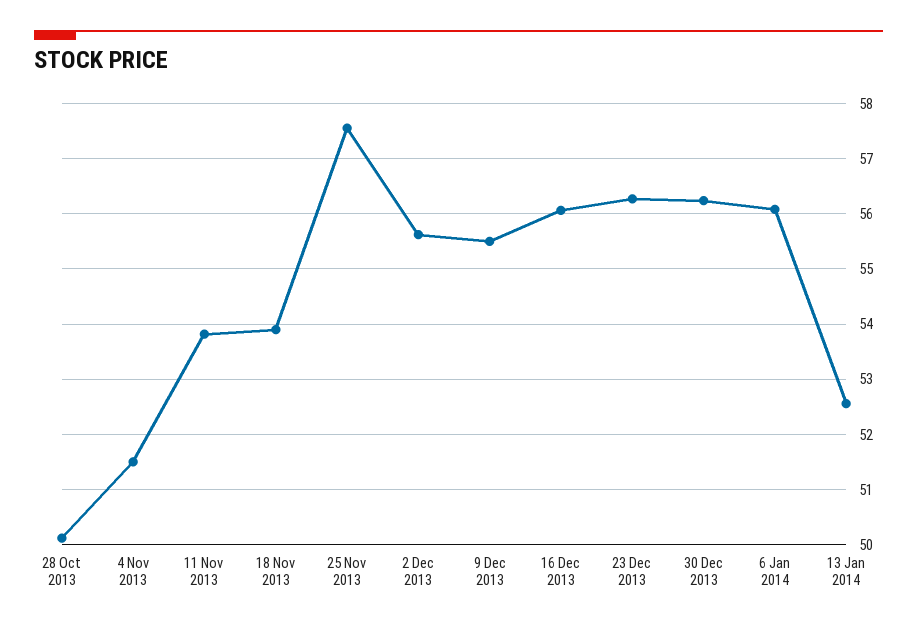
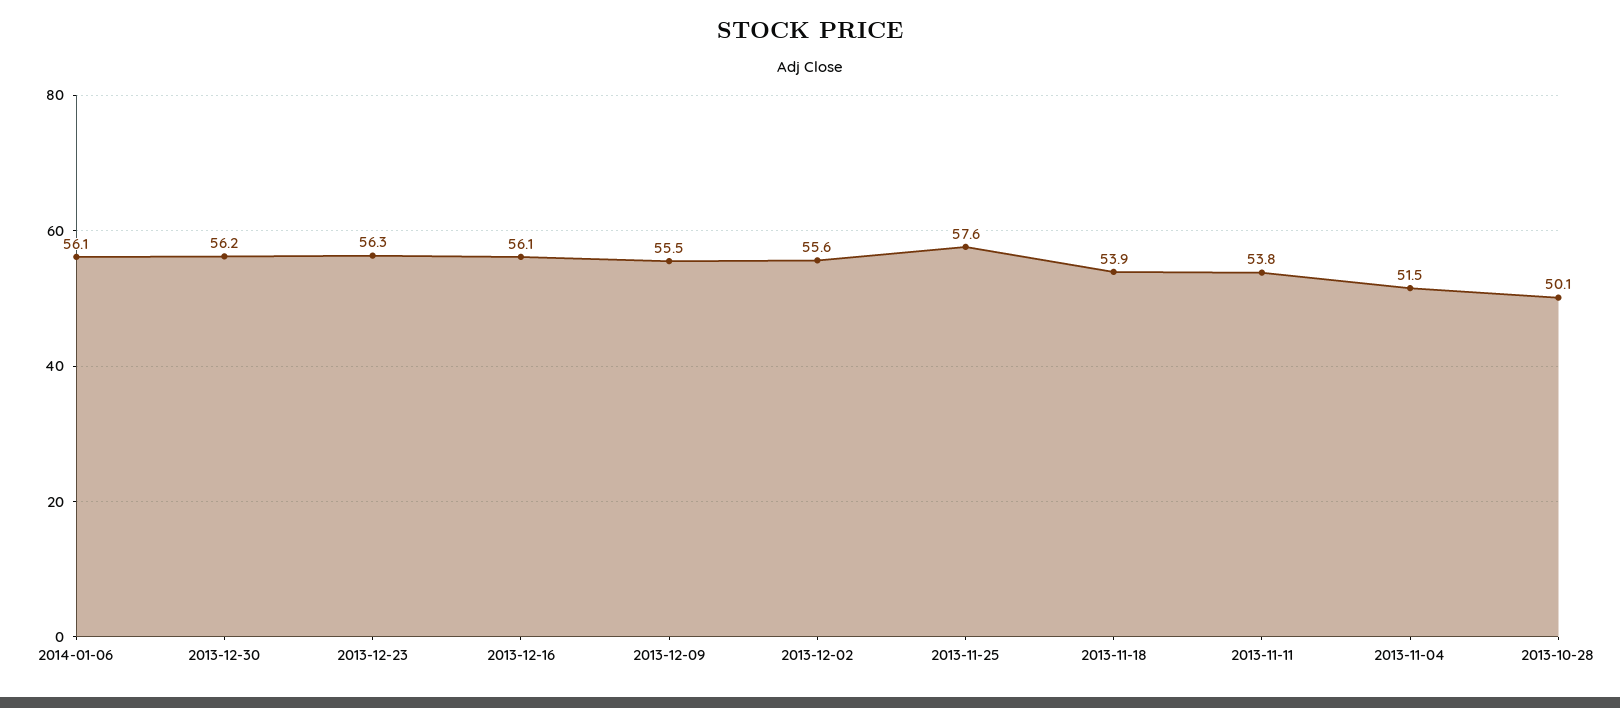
13 Jan 2014: 52.6 -> none

